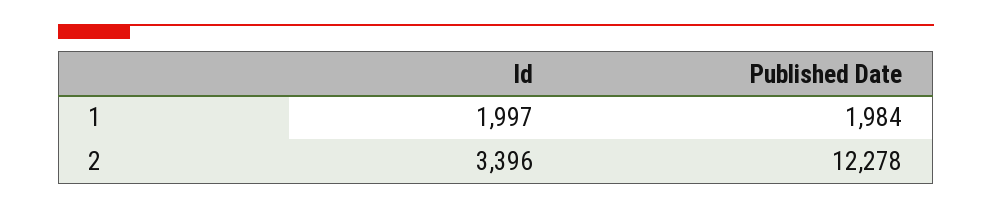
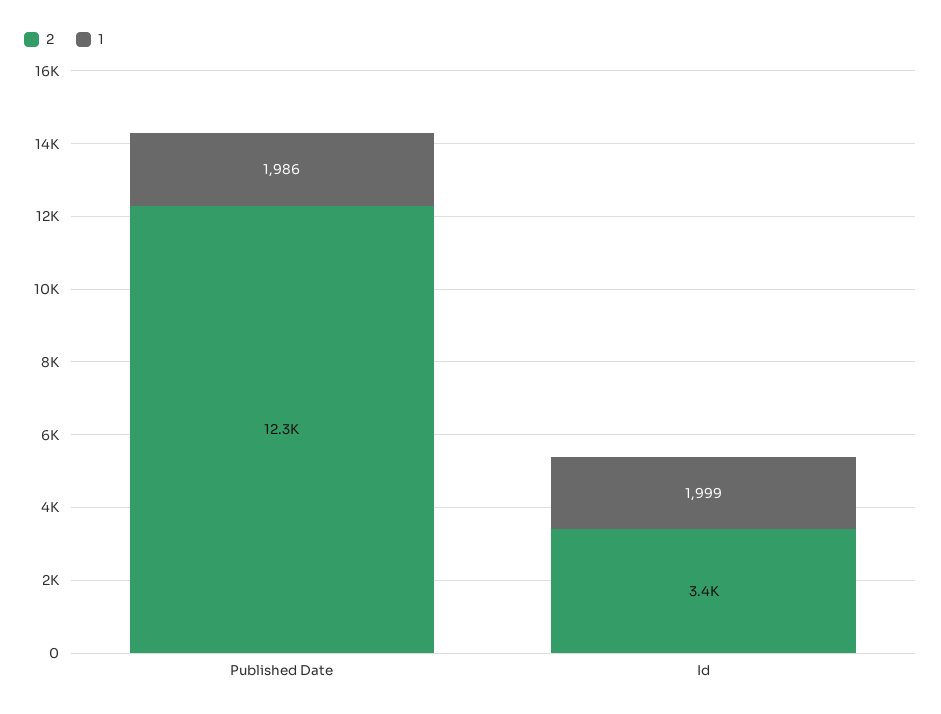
1, Id: 1997 -> 1999
1, Published Date: 1984 -> 1986

